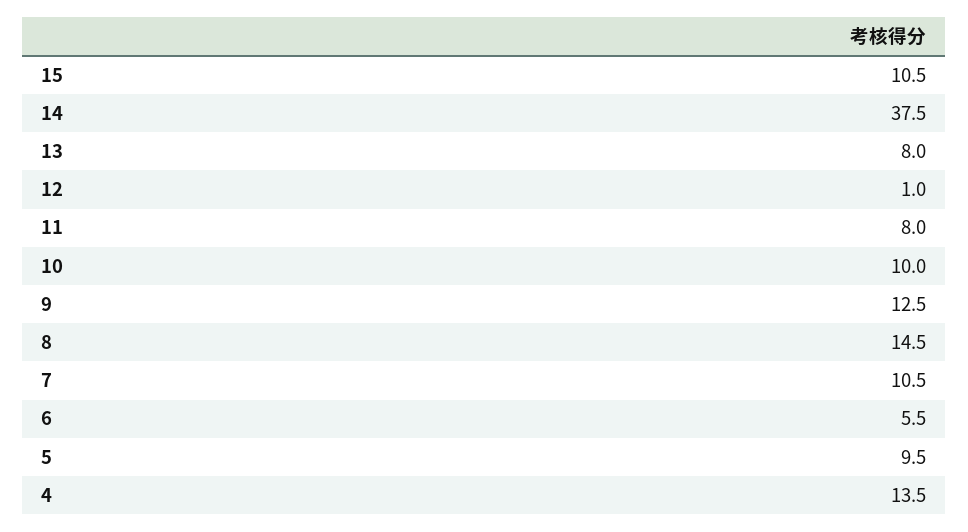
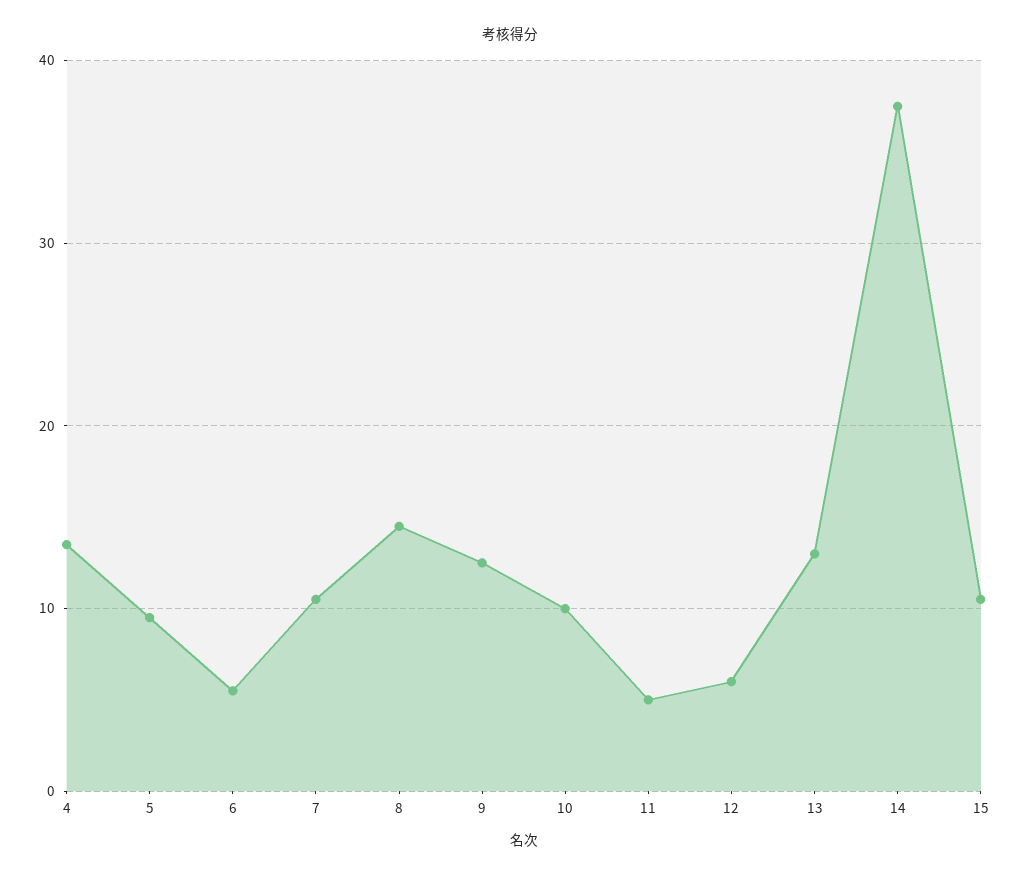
13: 8 -> 13
12: 1 -> 6
11: 8 -> 5

